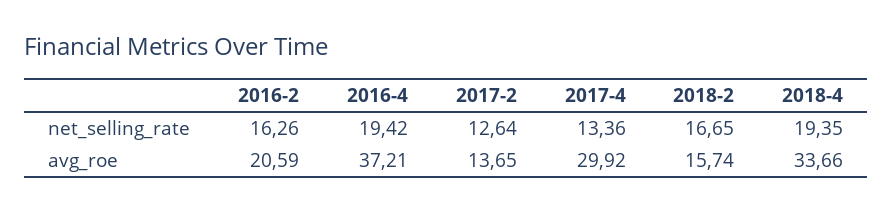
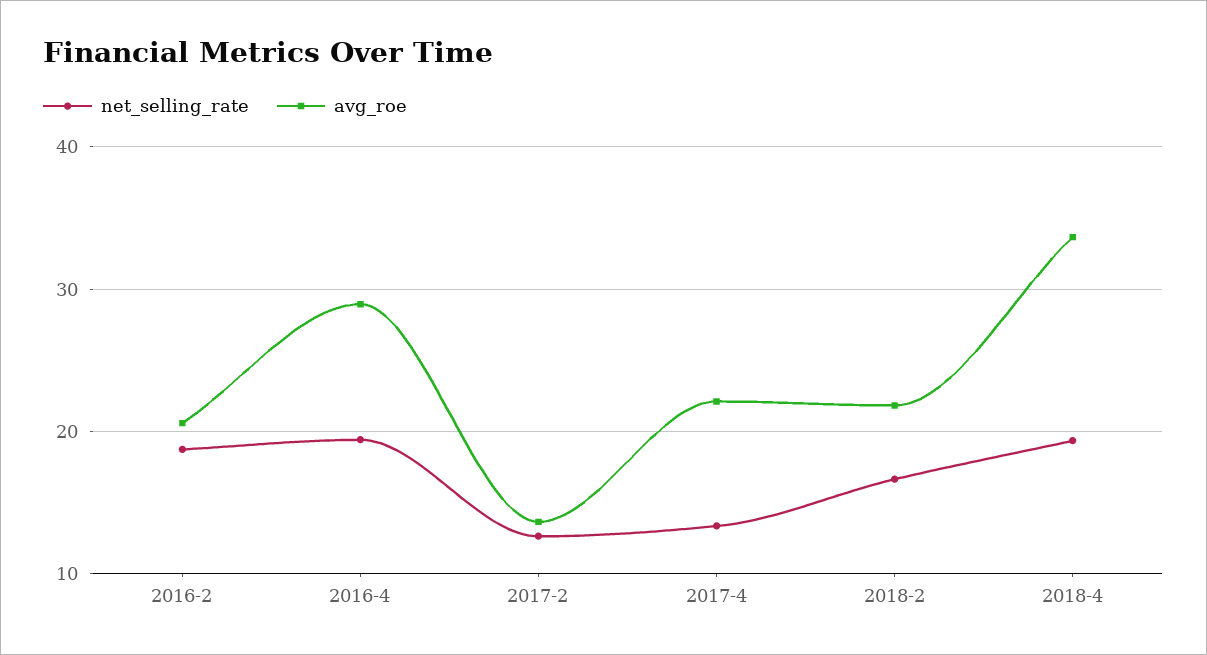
net_selling_rate, 2016-2: 16.26 -> 19
avg_roe, 2016-4: 37.21 -> 29
avg_roe, 2017-4: 29.92 -> 22
avg_roe, 2018-2: 15.74 -> 22

